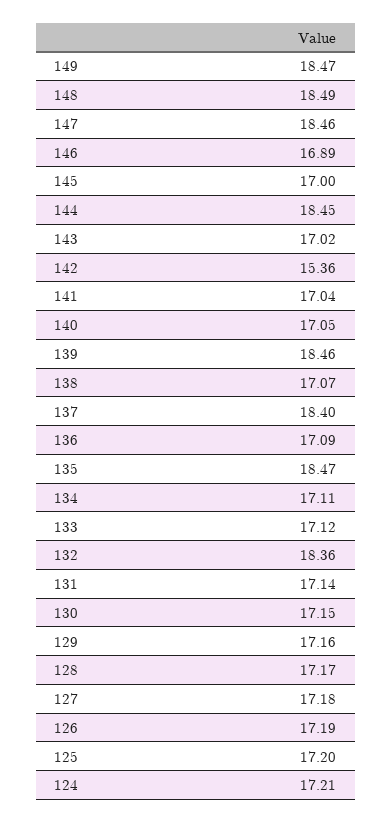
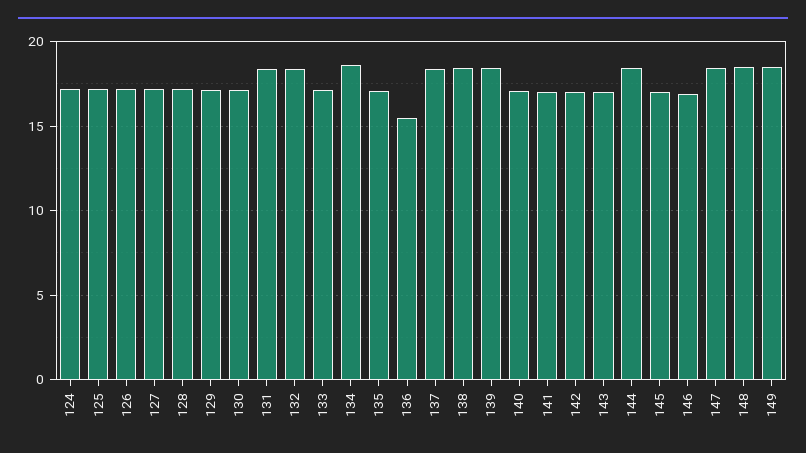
142: 15.36 -> 17
138: 17.07 -> 18.5
136: 17.09 -> 15.5
135: 18.47 -> 17
134: 17.11 -> 18.5
131: 17.14 -> 18.5

